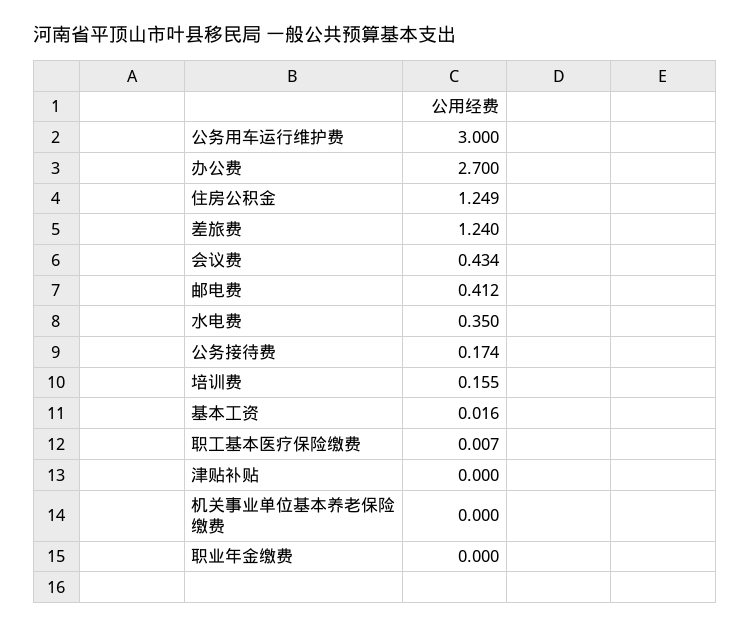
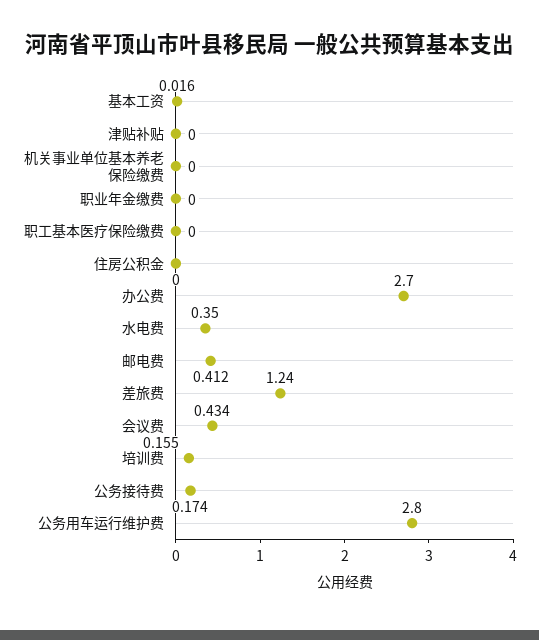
公务用车运行维护费: 3 -> 2.8
住房公积金: 1.249 -> 0
职工基本医疗保险缴费: 0.007 -> 0

